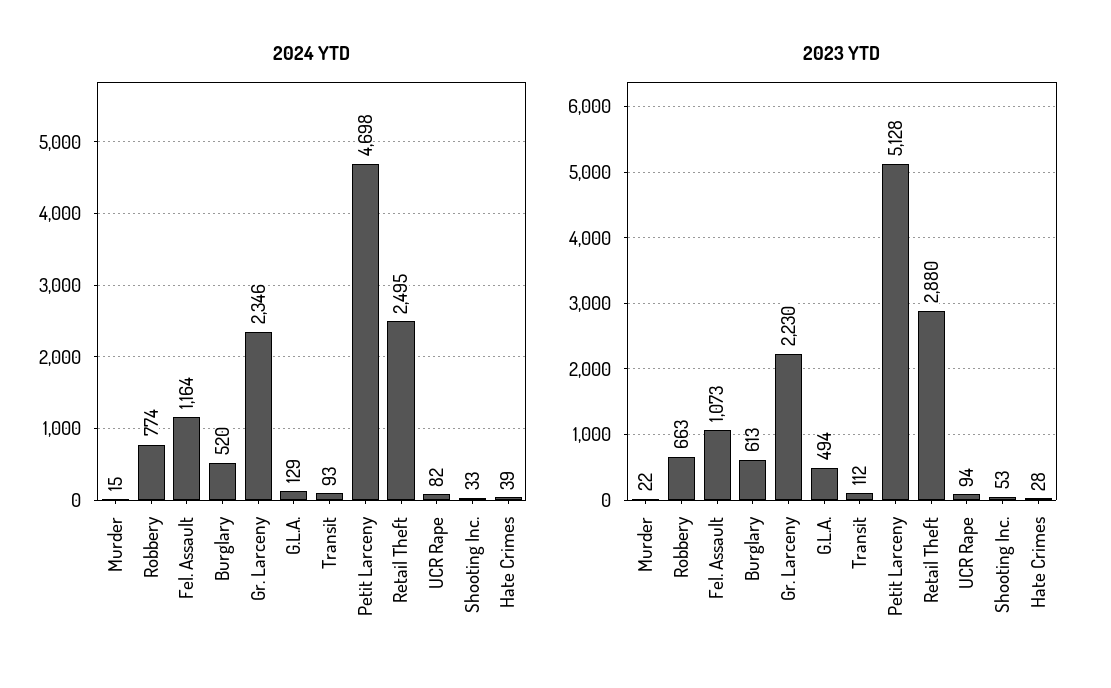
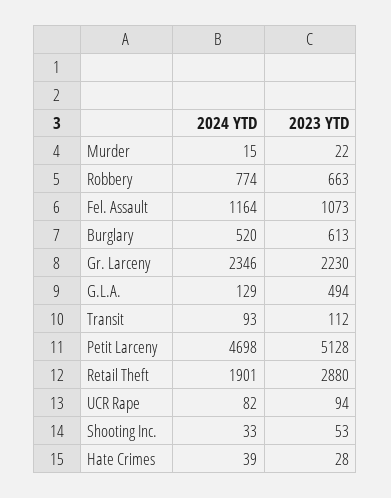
2024 YTD, Retail Theft: 2495 -> 1901

